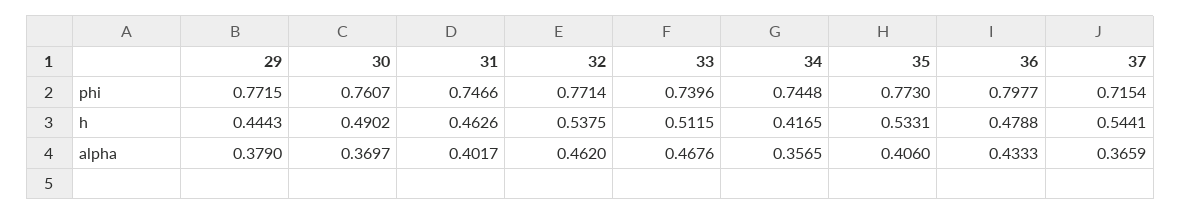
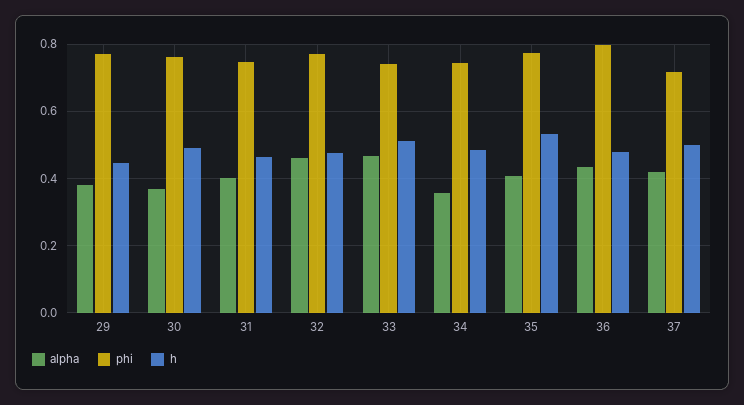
h, 32: 0.5375 -> 0.48
h, 34: 0.4165 -> 0.48
h, 37: 0.5441 -> 0.5
alpha, 37: 0.3659 -> 0.42

